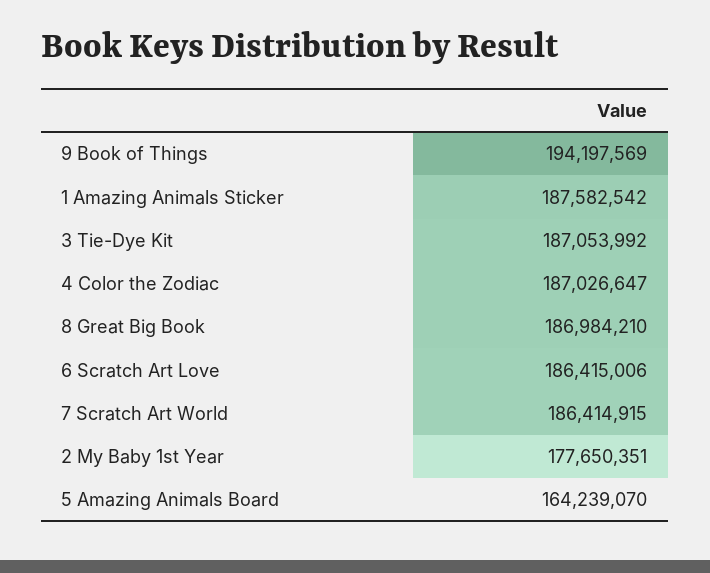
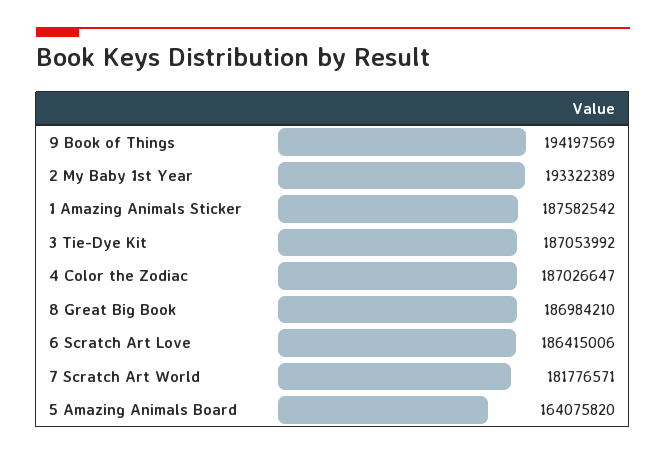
7 Scratch Art World: 186414915 -> 181776571
2 My Baby 1st Year: 177650351 -> 193322389
5 Amazing Animals Board: 164239070 -> 164075820

